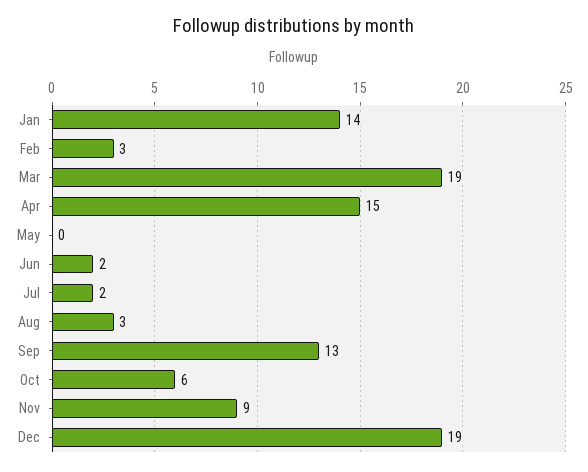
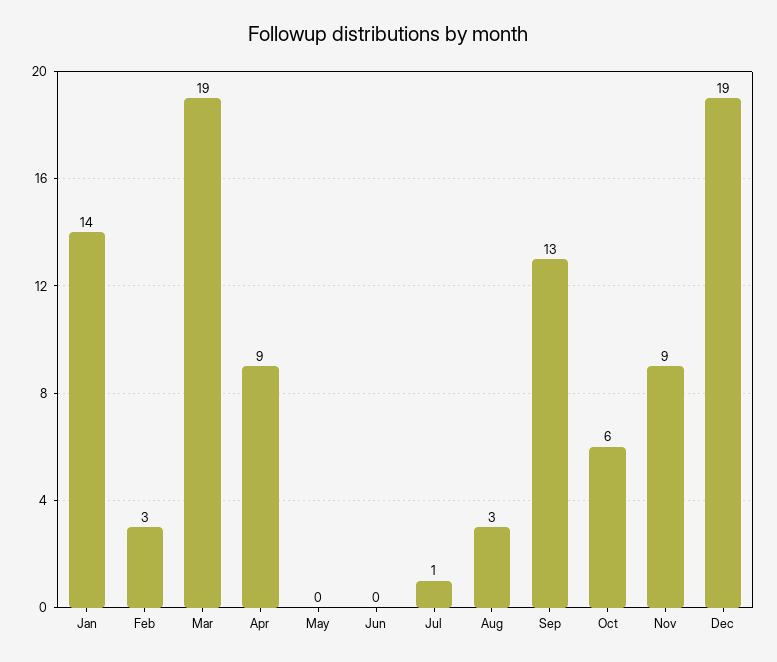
Apr: 15 -> 9
Jun: 2 -> 0
Jul: 2 -> 1

